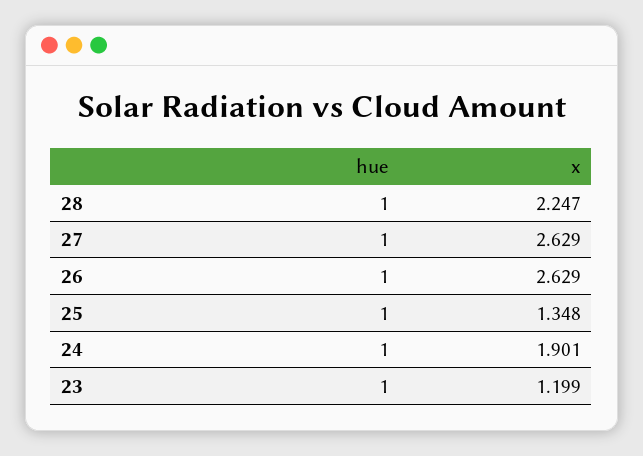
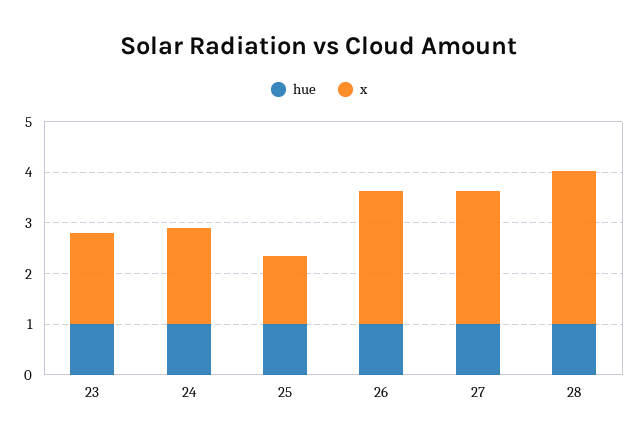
x, 28: 2.247 -> 3
x, 23: 1.199 -> 1.8

